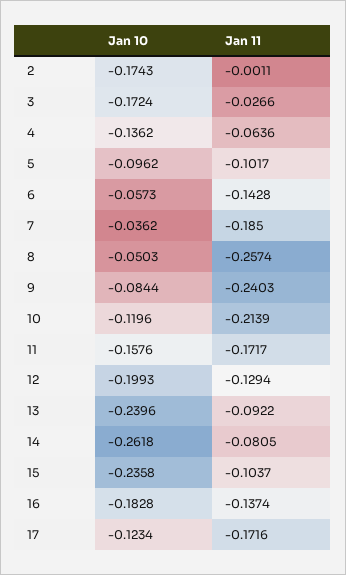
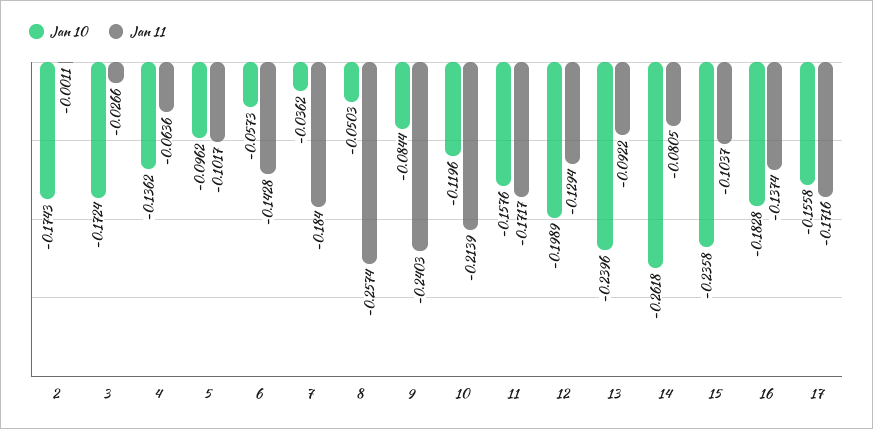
Jan 11, 7: -0.185 -> -0.184
Jan 10, 12: -0.1993 -> -0.1989
Jan 10, 17: -0.1234 -> -0.1558

